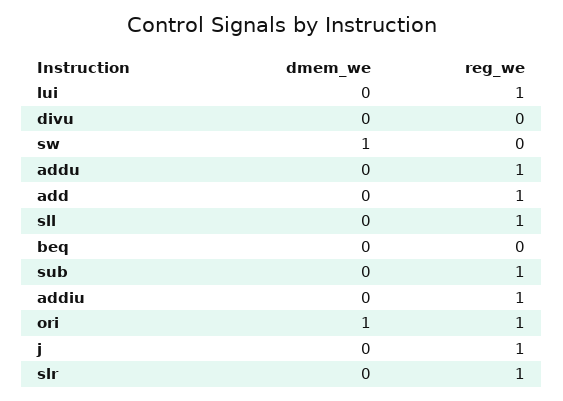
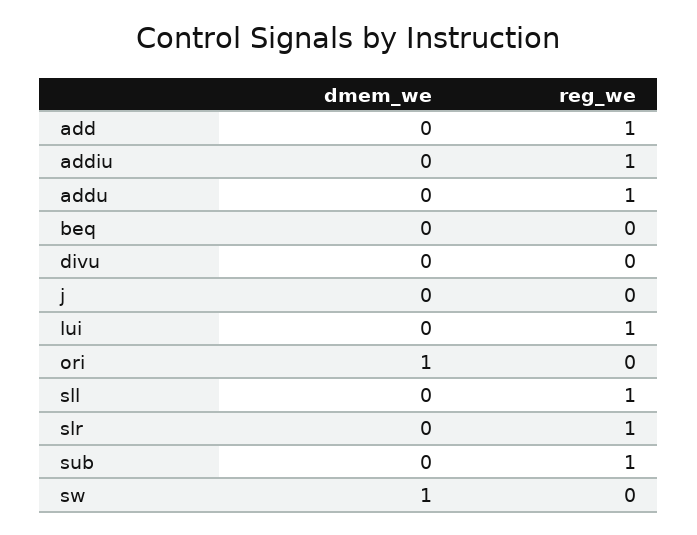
reg_we, ori: 1 -> 0
reg_we, j: 1 -> 0

